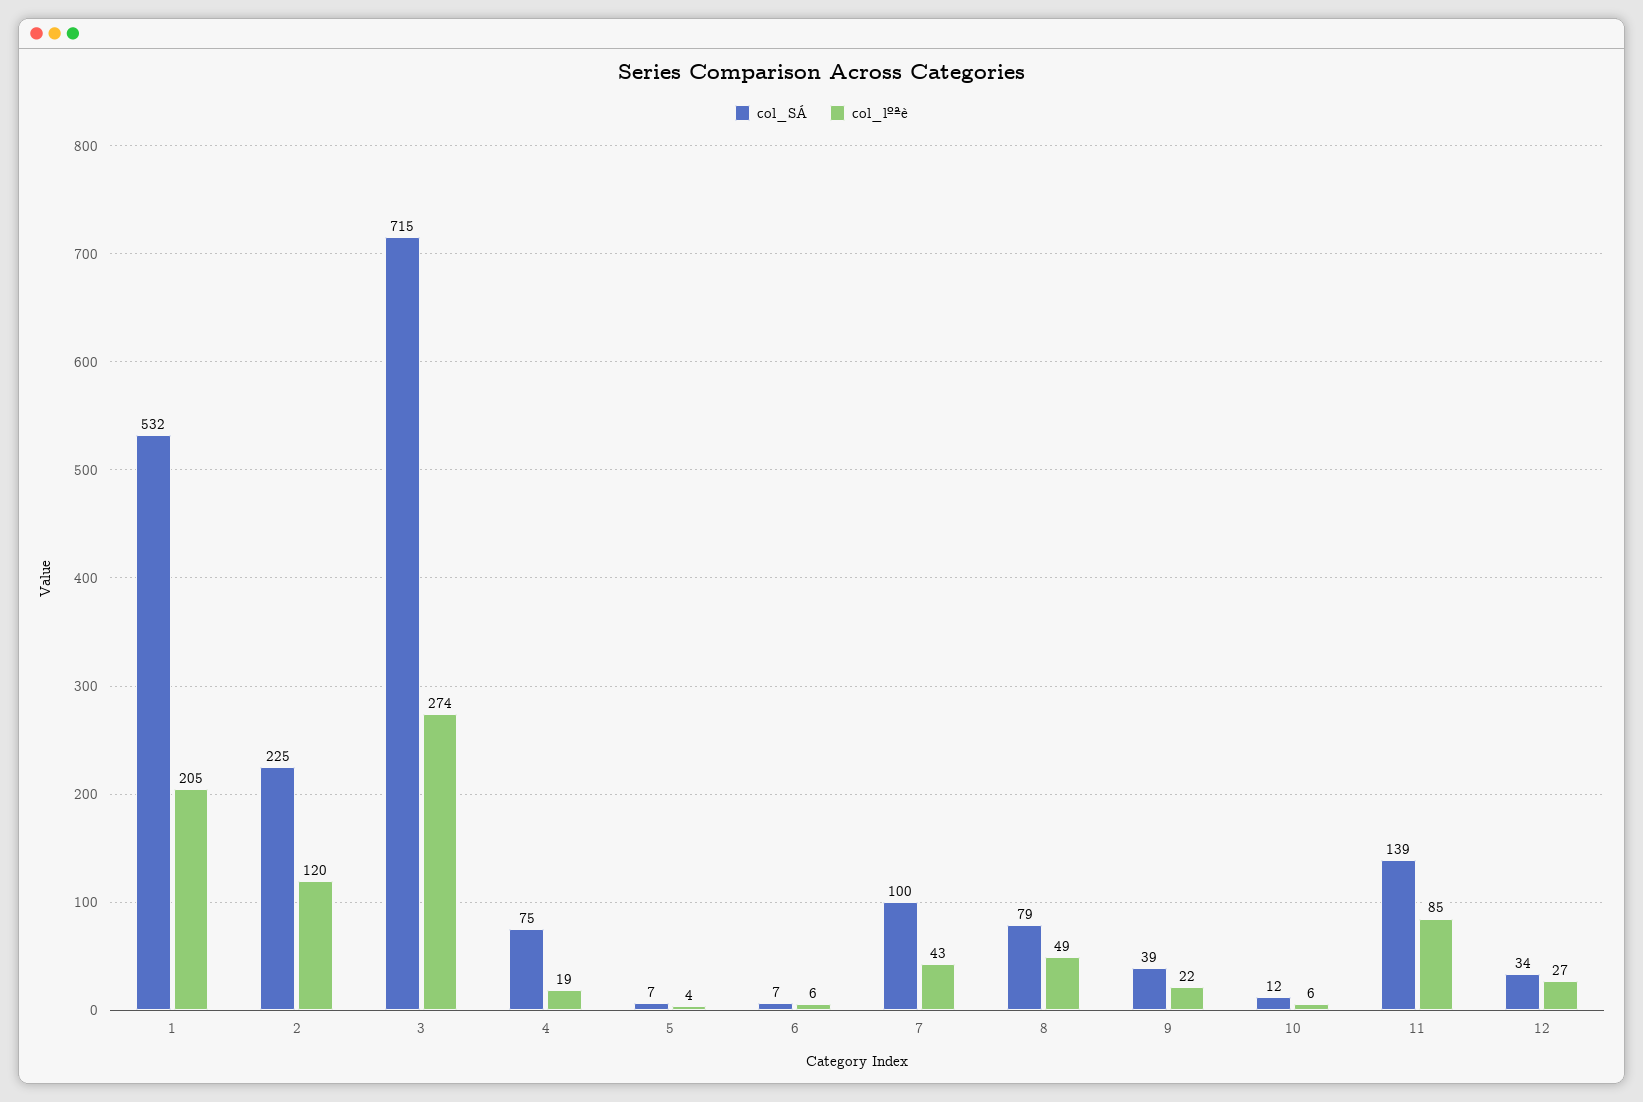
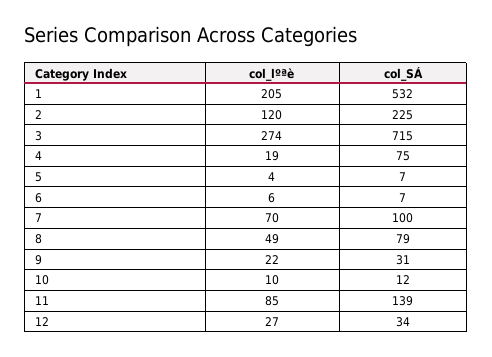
col_lºªè, 7: 43 -> 70
col_SÁ, 9: 39 -> 31
col_lºªè, 10: 6 -> 10

